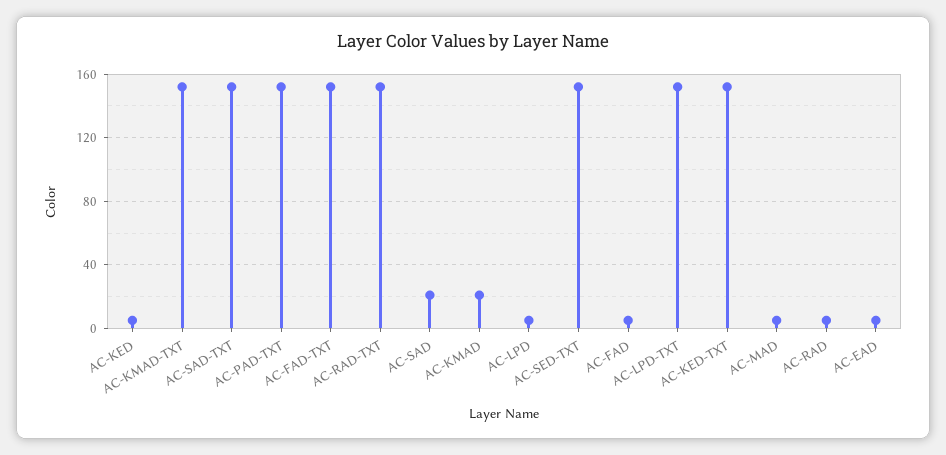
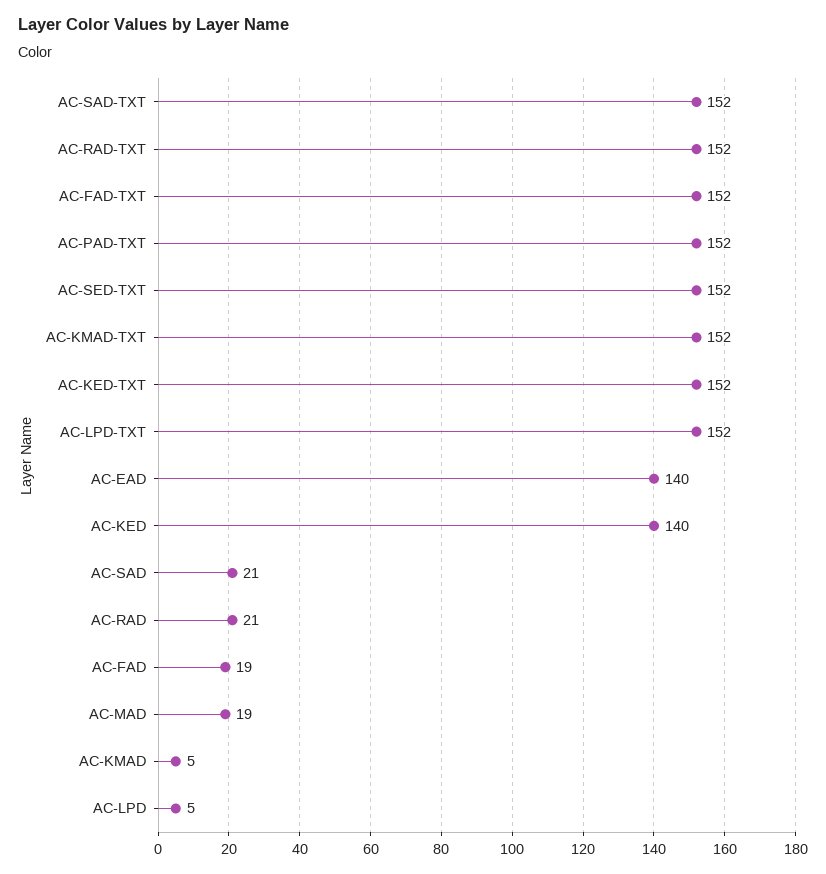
AC-KED: 5 -> 140
AC-KMAD: 20 -> 5
AC-FAD: 5 -> 19
AC-MAD: 5 -> 19
AC-RAD: 5 -> 21
AC-EAD: 5 -> 140

